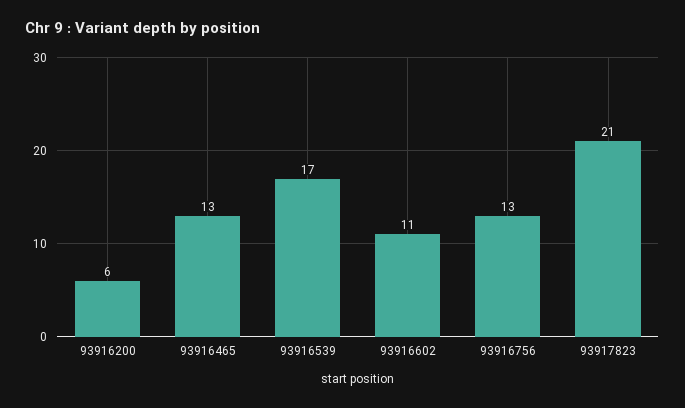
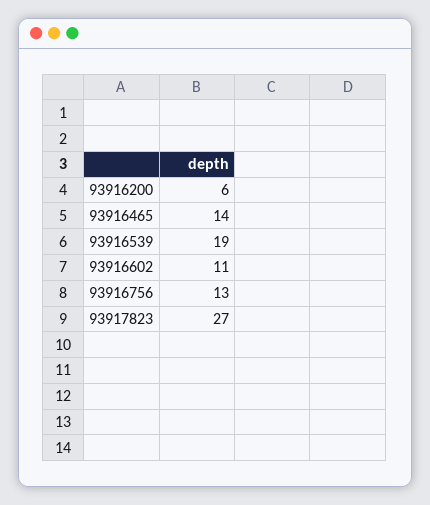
93916465: 13 -> 14
93916539: 17 -> 19
93917823: 21 -> 27

